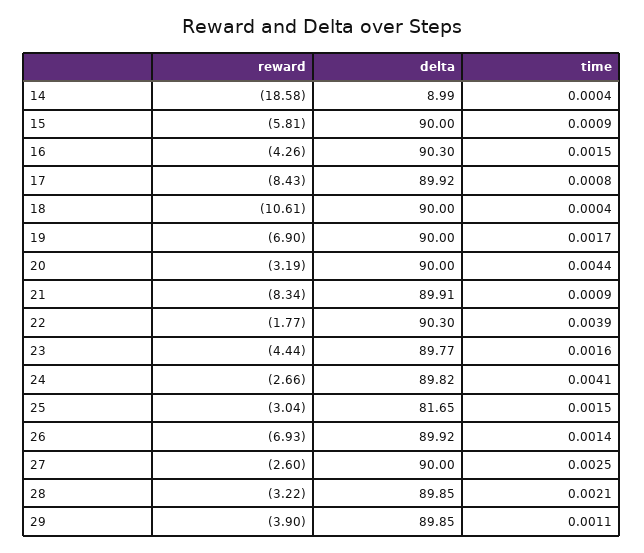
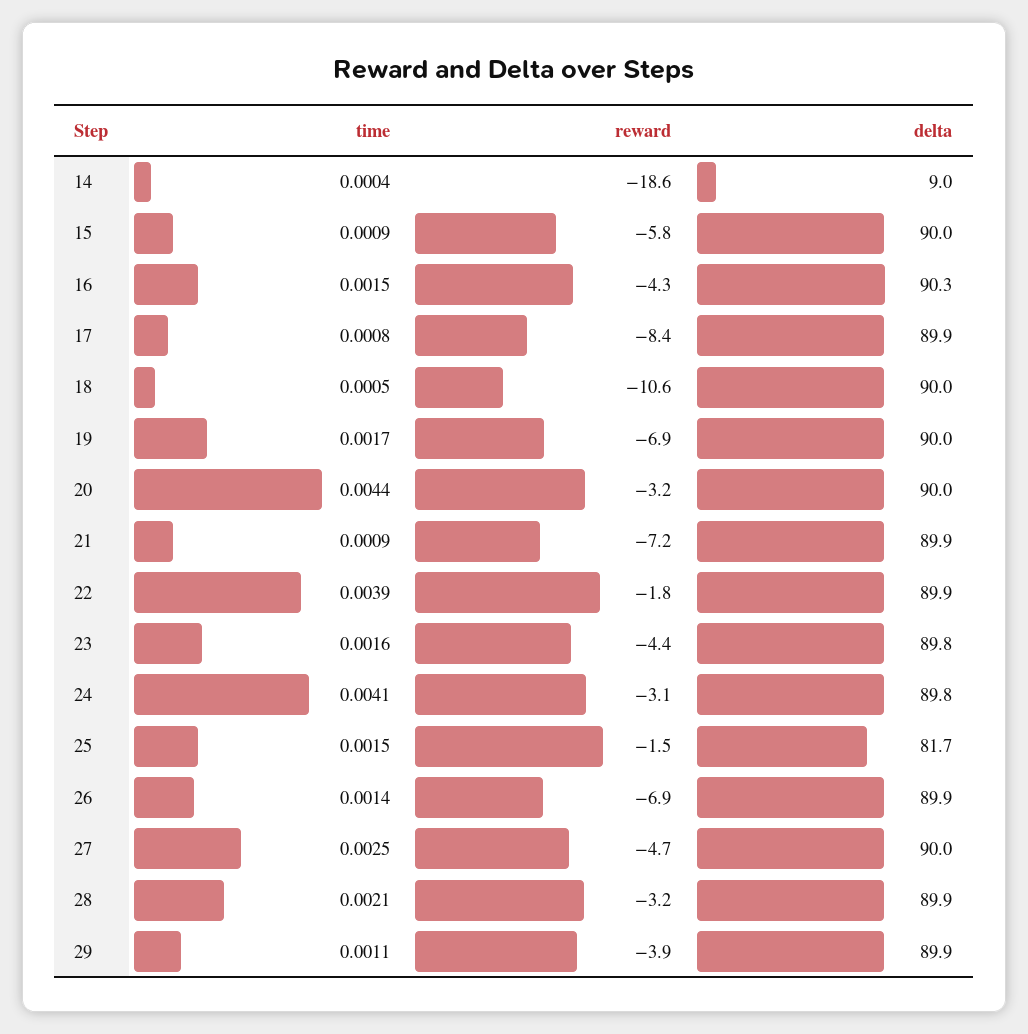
time, 18: 0.0004 -> 0.0005
reward, 21: -8.34 -> -7.2
delta, 22: 90.3 -> 89.9
reward, 24: -2.66 -> -3.1
reward, 25: -3.04 -> -1.5
reward, 27: -2.6 -> -4.7

